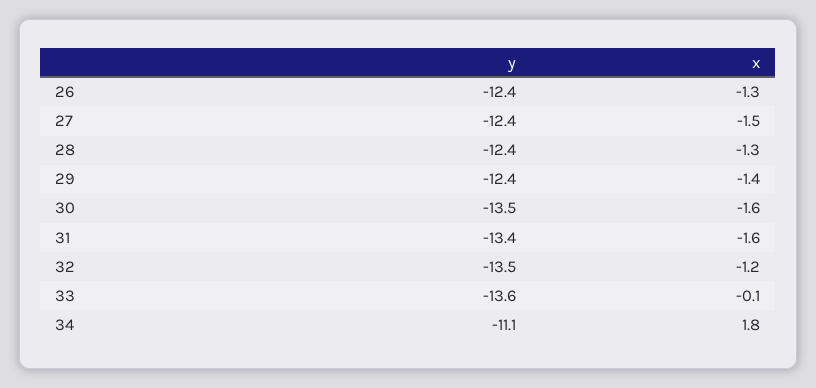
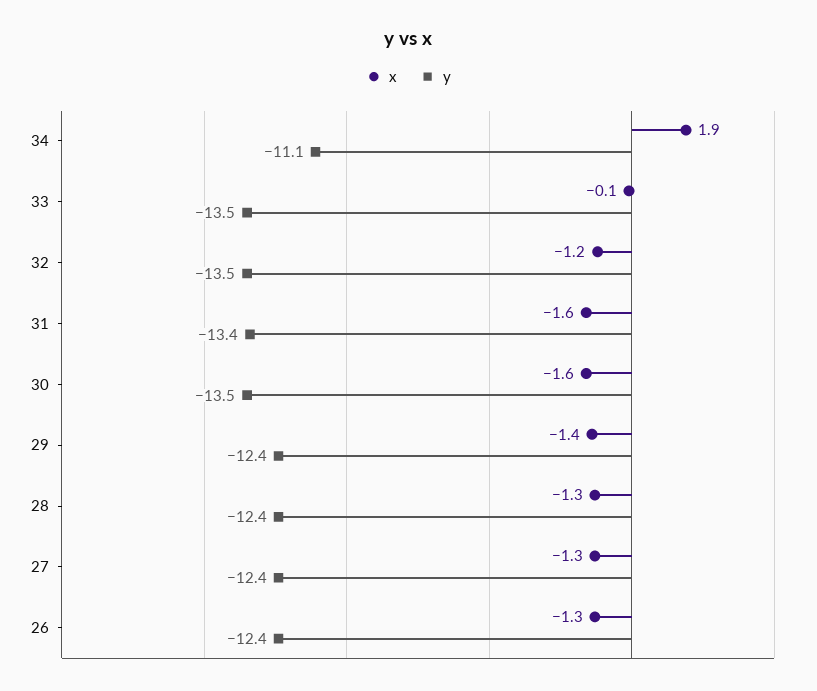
x, 27: -1.5 -> -1.3
y, 33: -13.6 -> -13.5
x, 34: 1.8 -> 1.9

